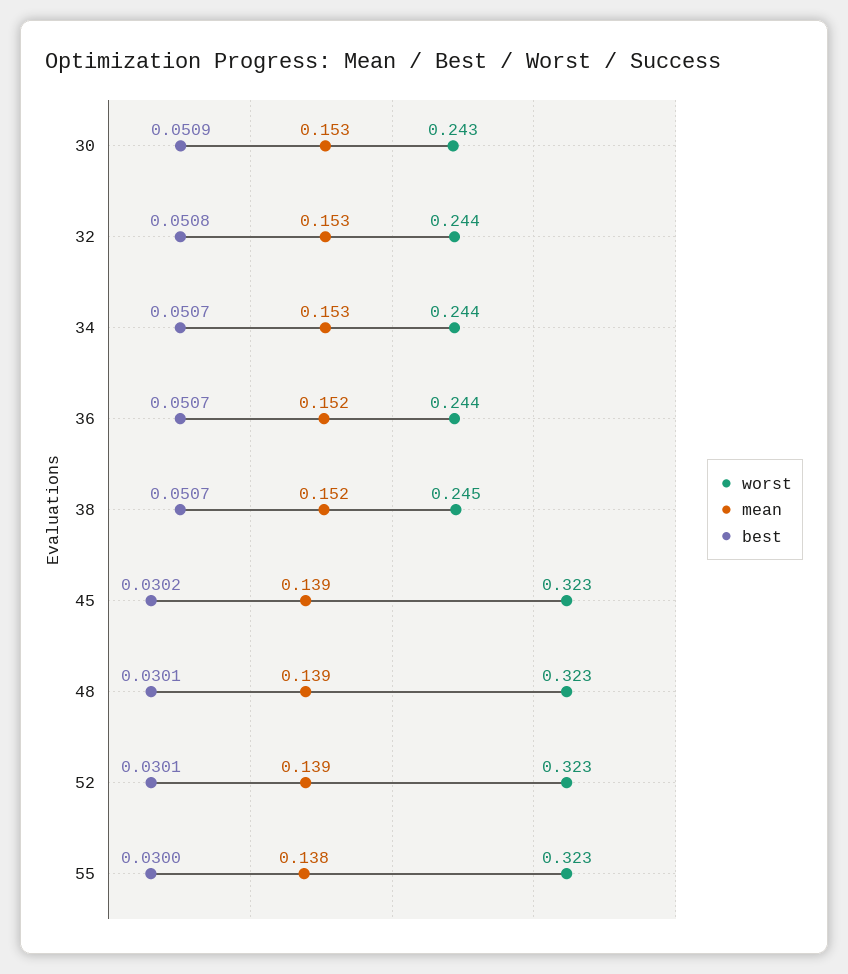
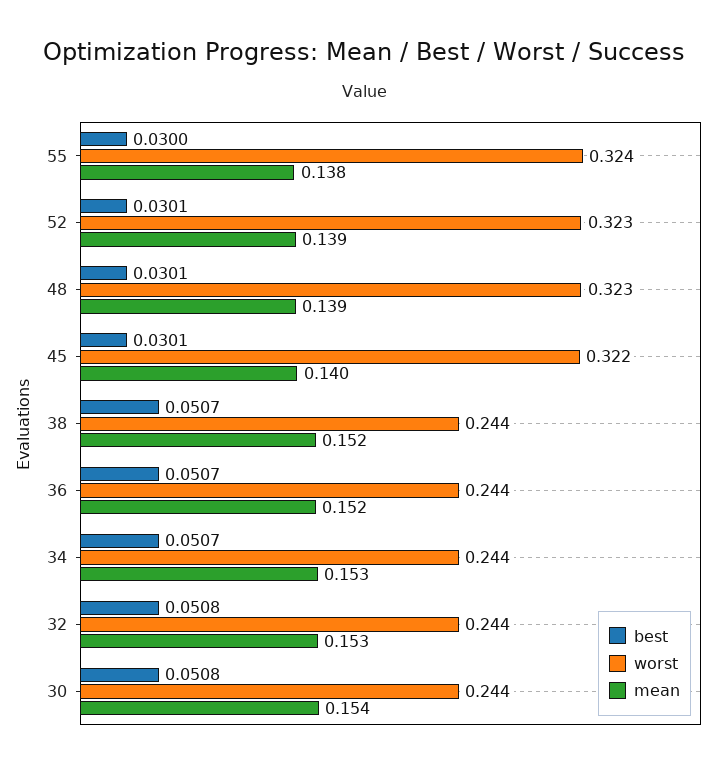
worst, 30: 0.243 -> 0.244
mean, 30: 0.153 -> 0.154
best, 30: 0.0509 -> 0.0508
worst, 38: 0.245 -> 0.244
worst, 45: 0.323 -> 0.322
mean, 45: 0.139 -> 0.14
best, 45: 0.0302 -> 0.0301
worst, 55: 0.323 -> 0.324

